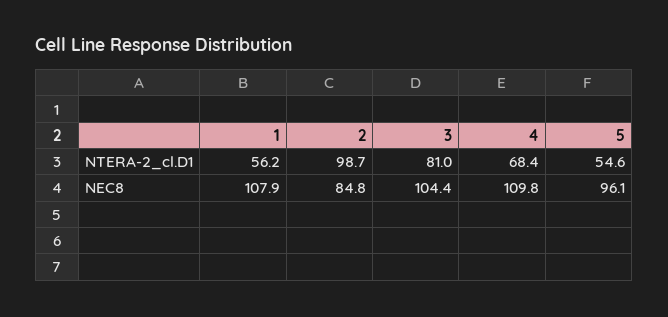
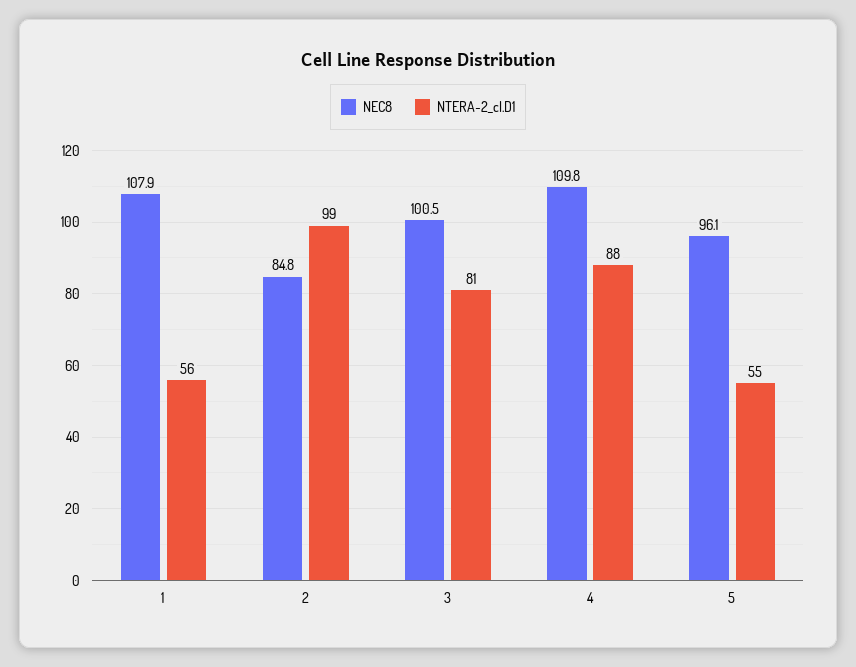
NTERA-2_cl.D1, 4: 68.4 -> 88
NEC8, 3: 104.4 -> 100.5

